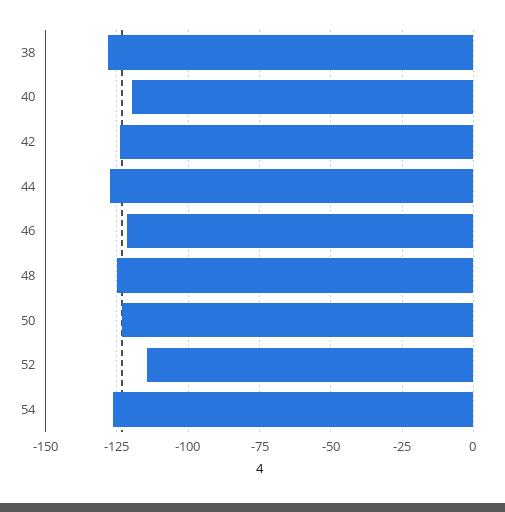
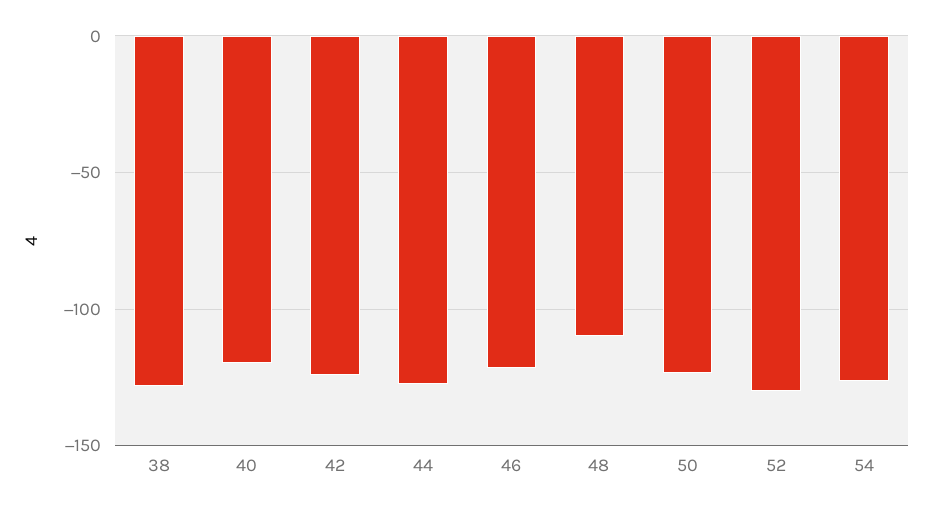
48: -125 -> -110
52: -115 -> -130

